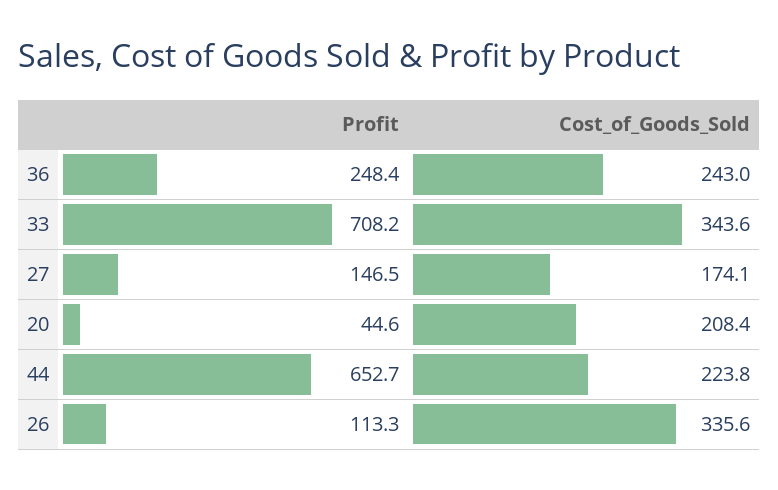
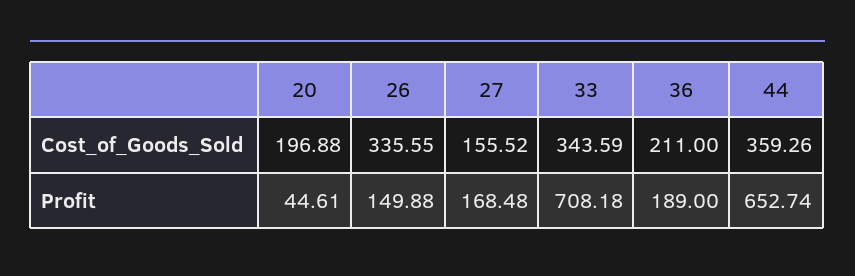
Profit, 36: 248.4 -> 189
Cost_of_Goods_Sold, 36: 243 -> 211
Profit, 27: 146.5 -> 168.48
Cost_of_Goods_Sold, 27: 174.1 -> 155.52
Cost_of_Goods_Sold, 20: 208.4 -> 196.88
Cost_of_Goods_Sold, 44: 223.8 -> 359.26
Profit, 26: 113.3 -> 149.88

